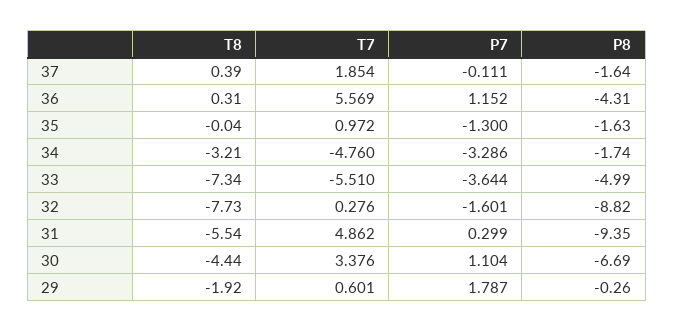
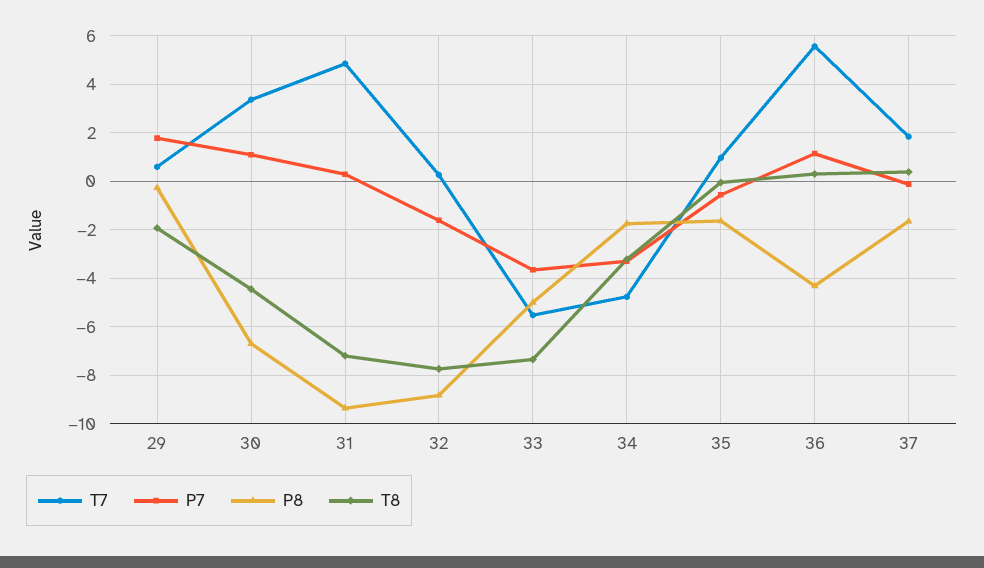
P7, 35: -1.3 -> -0.5
T8, 31: -5.54 -> -7.25

